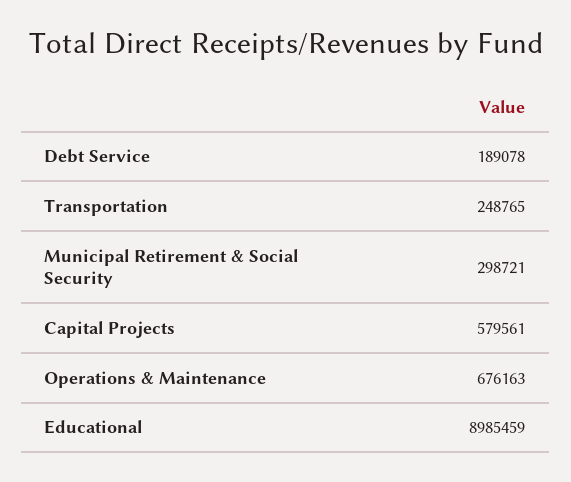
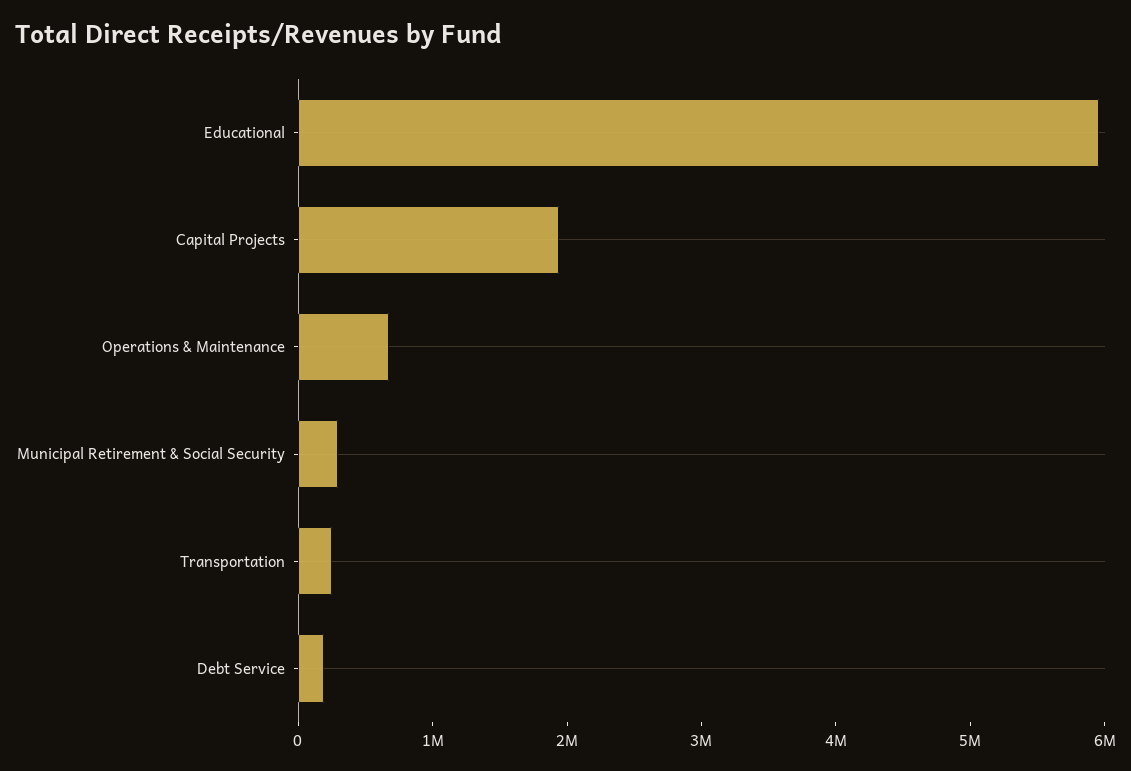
Capital Projects: 579561 -> 2000000
Educational: 8985459 -> 6000000

